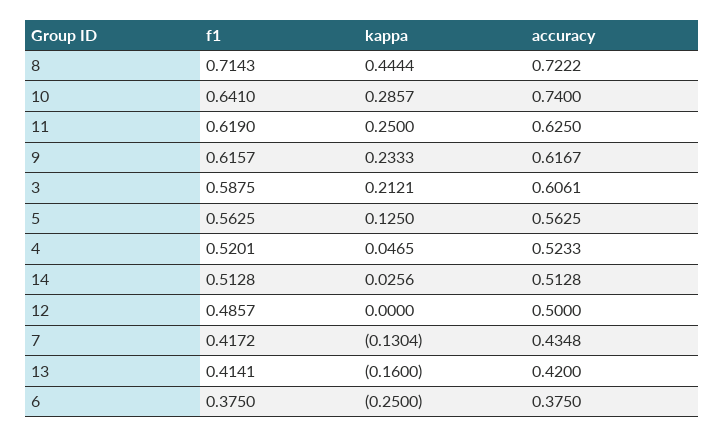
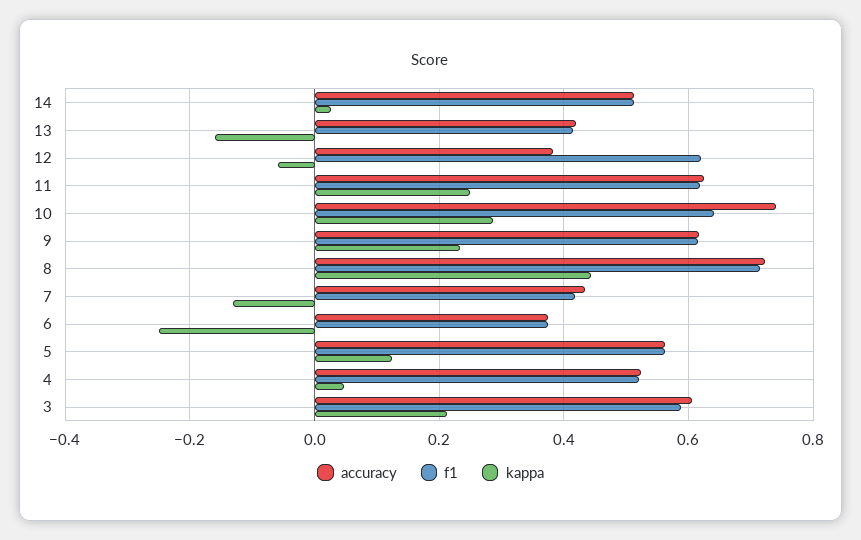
f1, 12: 0.4857 -> 0.62
kappa, 12: 0 -> -0.06
accuracy, 12: 0.5 -> 0.38

